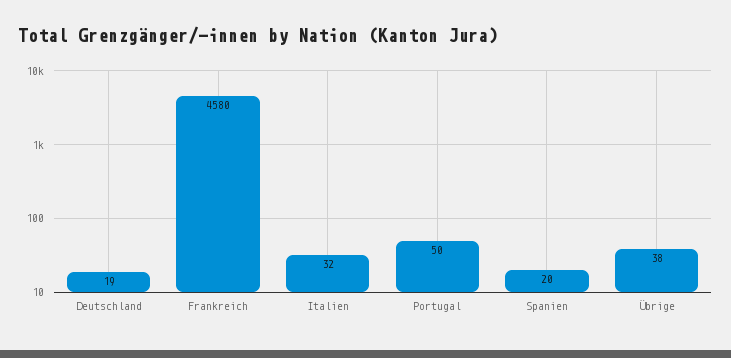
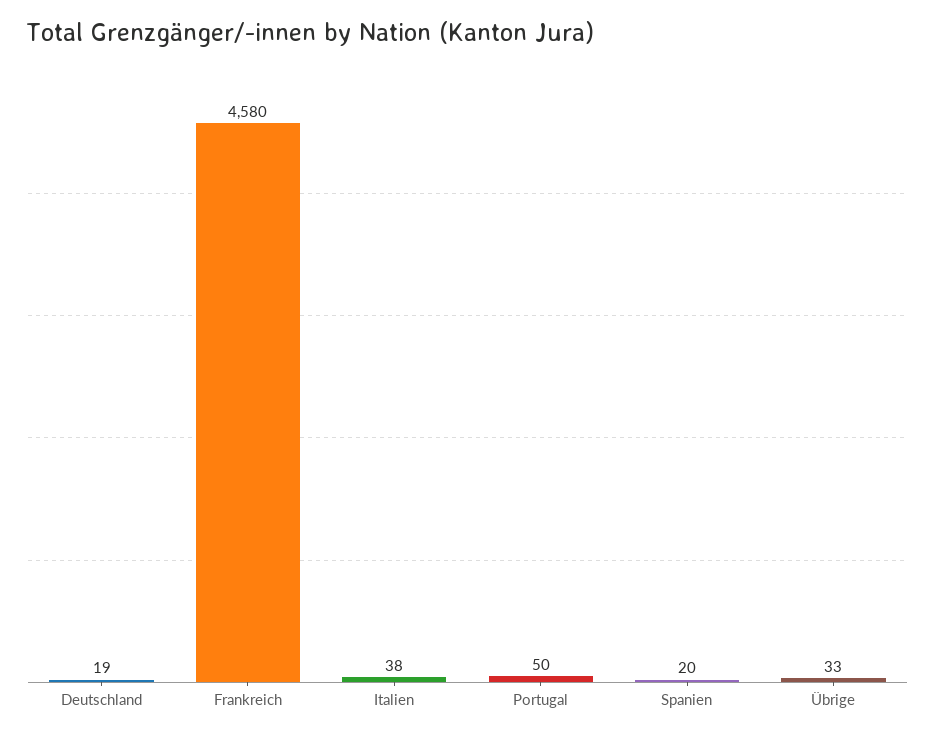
Italien: 32 -> 38
Übrige: 38 -> 33

